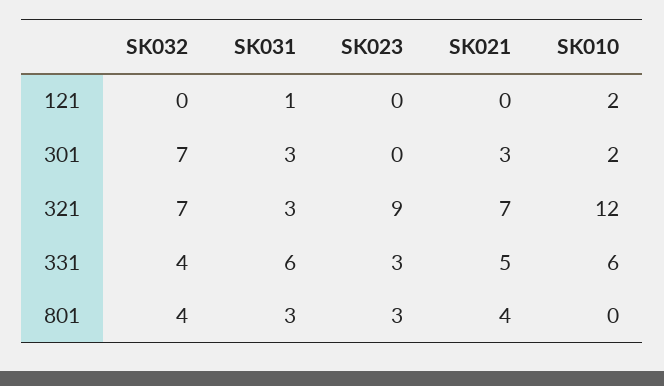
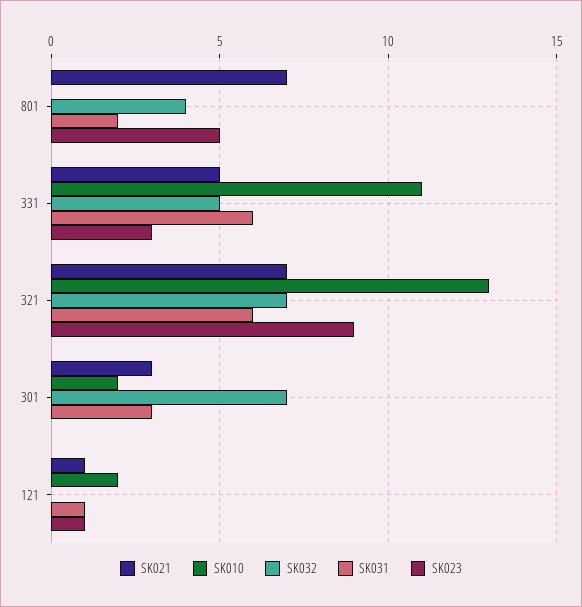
SK023, 121: 0 -> 1
SK021, 121: 0 -> 1
SK031, 321: 3 -> 6
SK010, 321: 12 -> 13
SK032, 331: 4 -> 5
SK010, 331: 6 -> 11
SK031, 801: 3 -> 2
SK023, 801: 3 -> 5
SK021, 801: 4 -> 7

